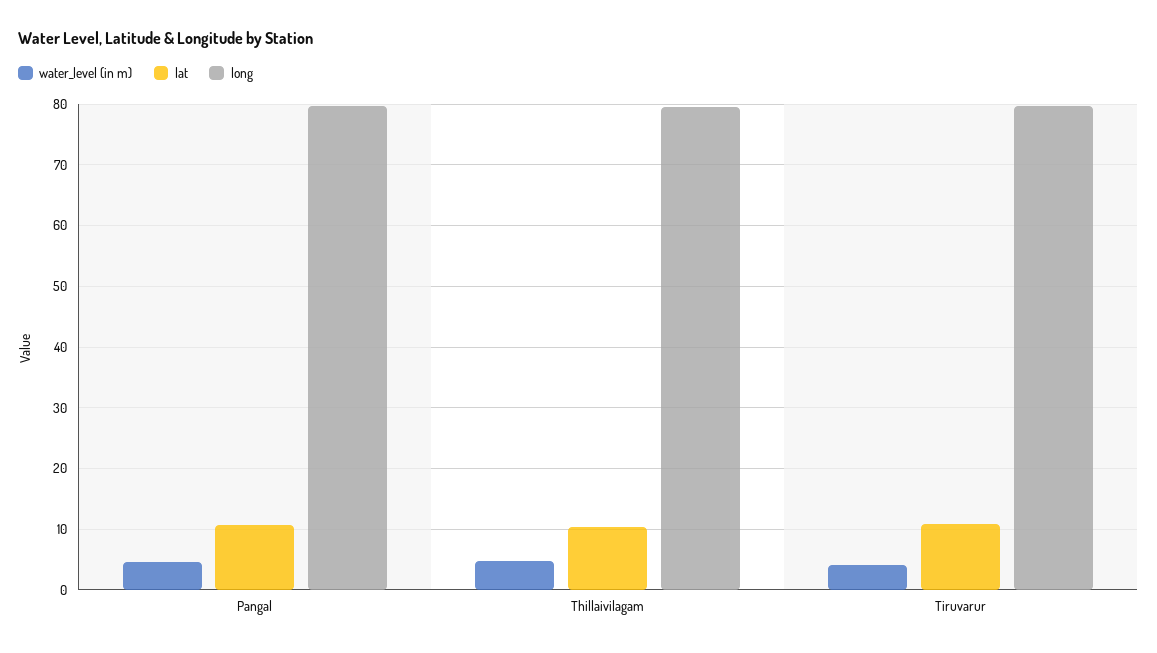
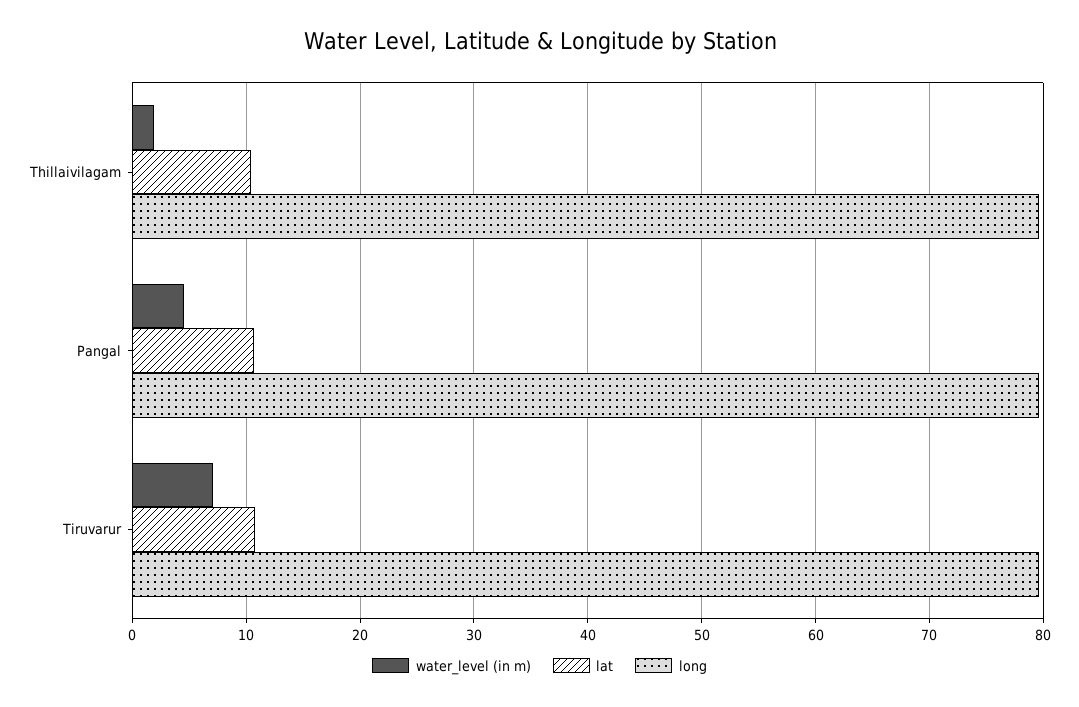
water_level (in m), Thillaivilagam: 5 -> 2
water_level (in m), Tiruvarur: 4 -> 7

